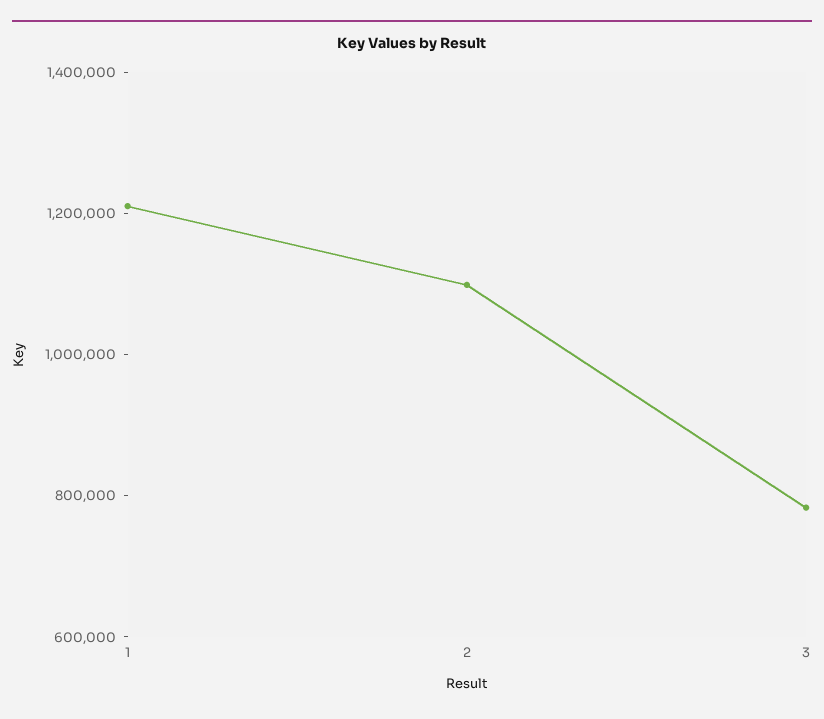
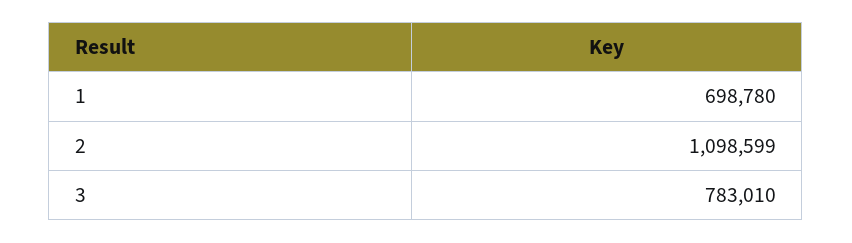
1: 1200000 -> 698780

